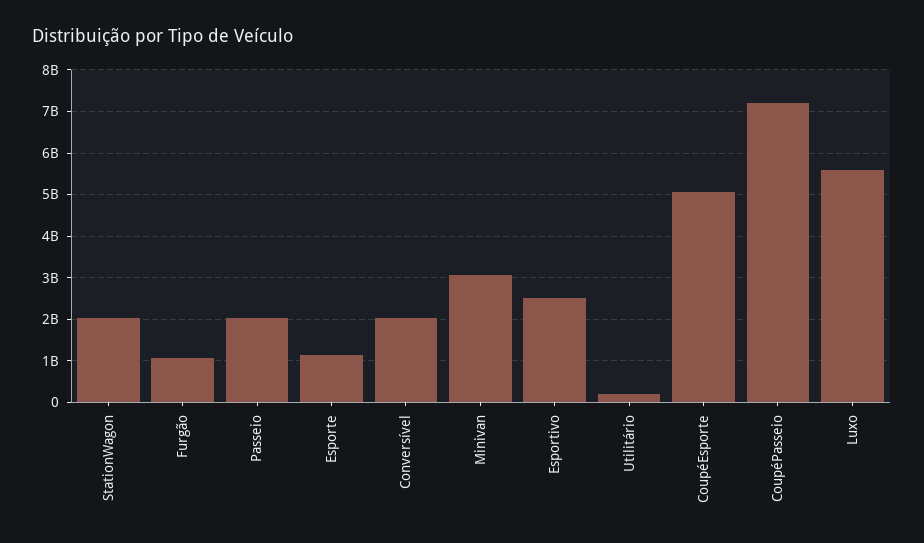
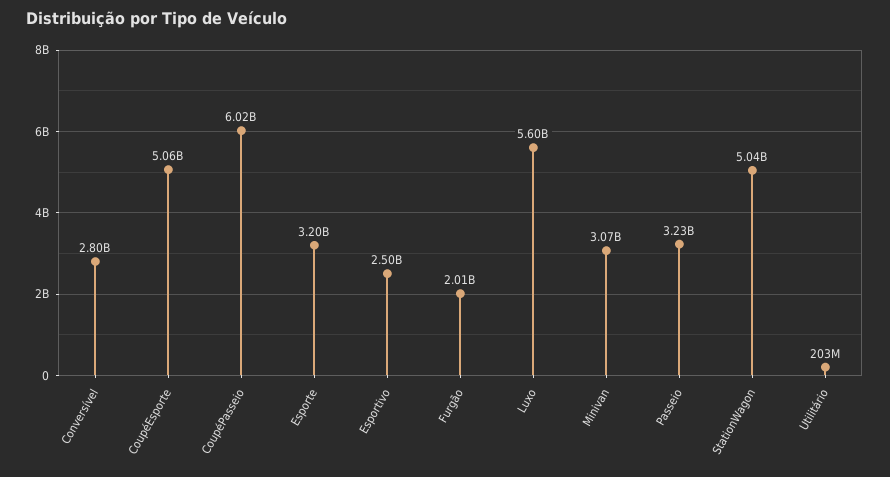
StationWagon: 2000000000 -> 5040000000
Furgão: 1000000000 -> 2010000000
Passeio: 2000000000 -> 3230000000
Esporte: 1200000000 -> 3200000000
Conversível: 2000000000 -> 2800000000
CoupéPasseio: 7200000000 -> 6020000000

